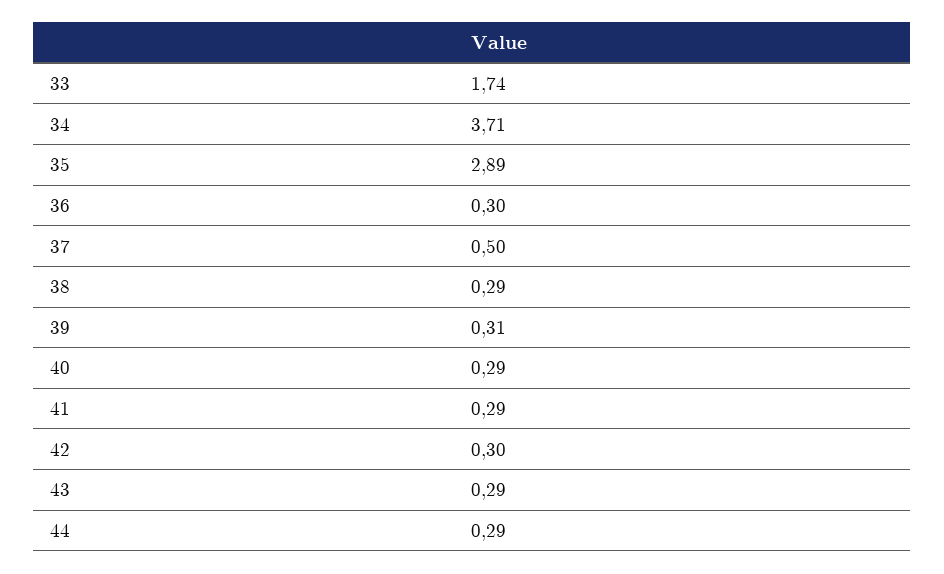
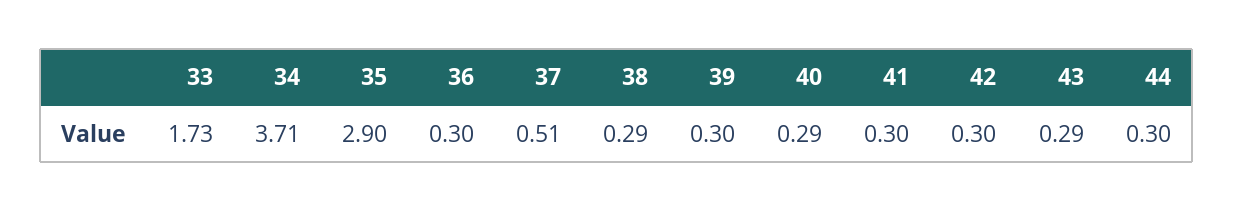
33: 1.74 -> 1.73
35: 2.89 -> 2.9
37: 0.5 -> 0.51
39: 0.31 -> 0.3
41: 0.29 -> 0.3
44: 0.29 -> 0.3

